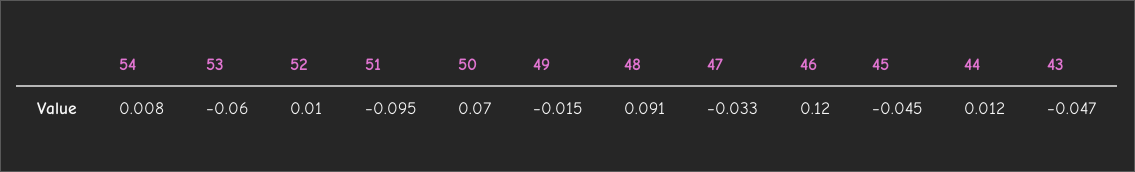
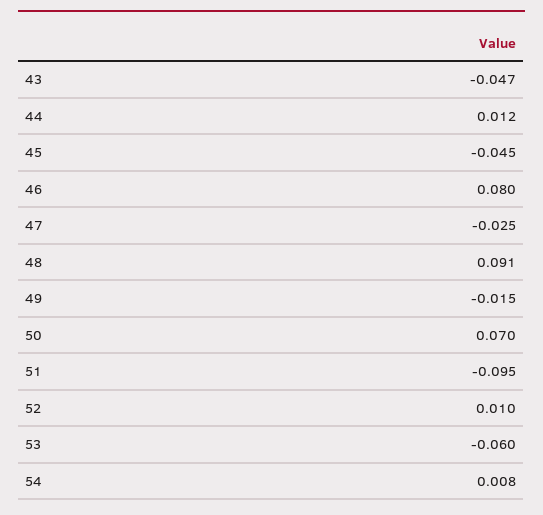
47: -0.033 -> -0.025
46: 0.12 -> 0.08

